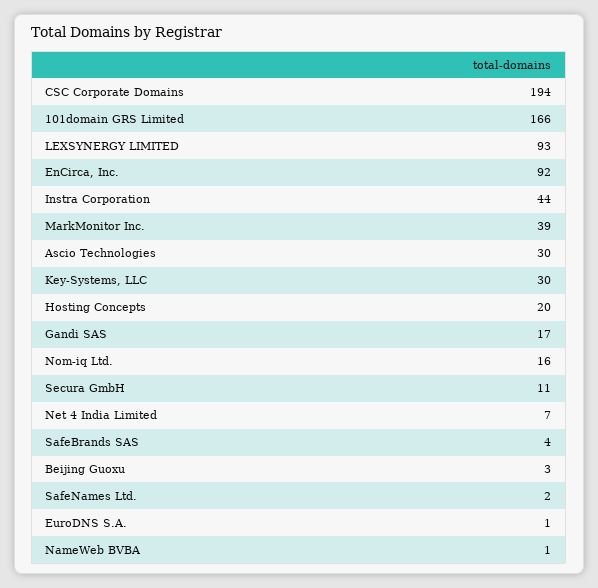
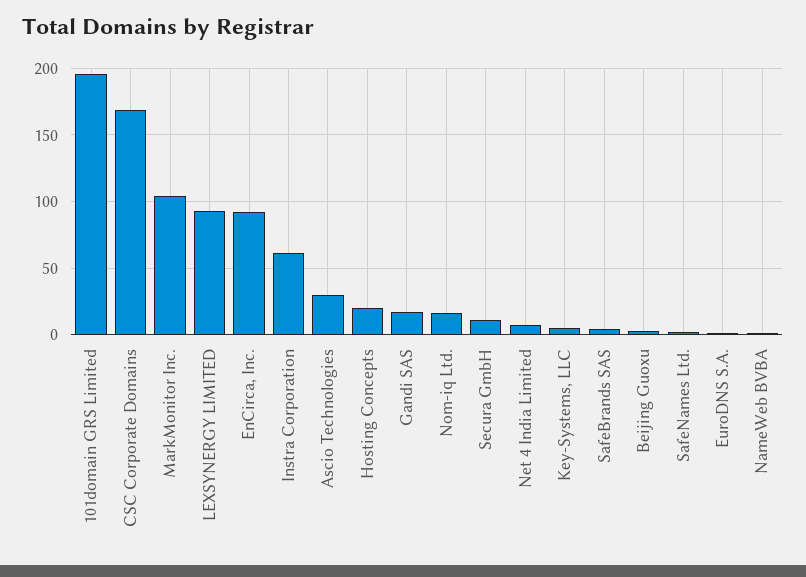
CSC Corporate Domains: 194 -> 170
101domain GRS Limited: 166 -> 195
Instra Corporation: 44 -> 60
MarkMonitor Inc.: 39 -> 105
Key-Systems, LLC: 30 -> 5

